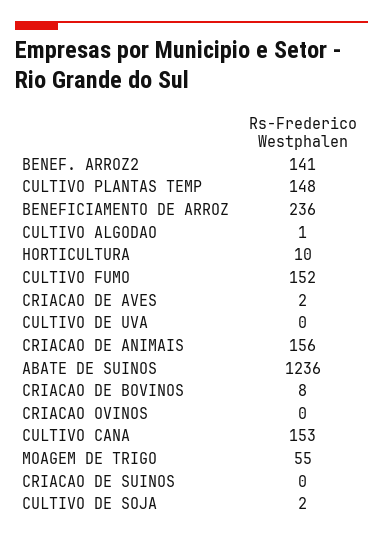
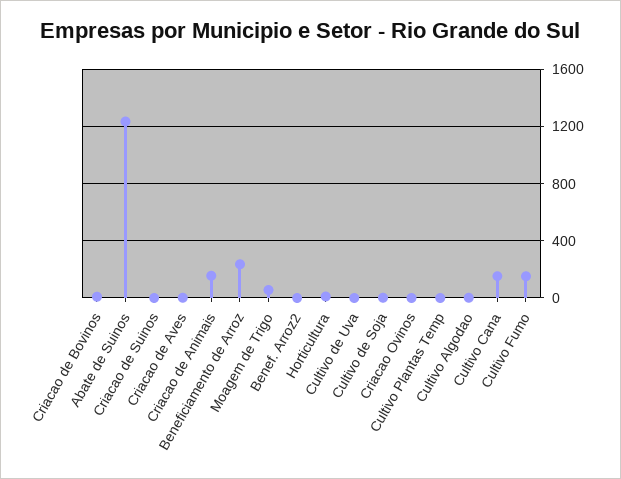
BENEF. ARROZ2: 141 -> 0
CULTIVO PLANTAS TEMP: 148 -> 0

